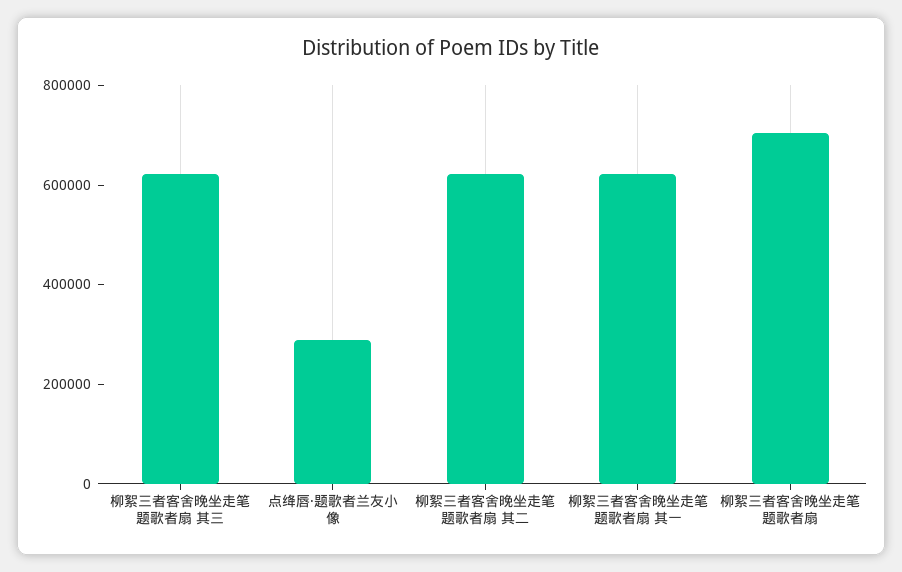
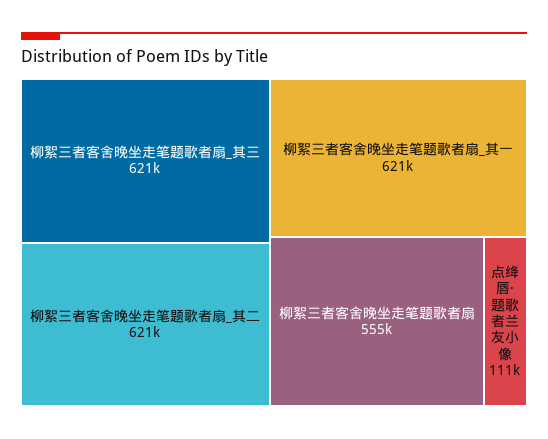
点绛唇·题歌者兰友小像: 300000 -> 111000
柳絮三者客舍晚坐走笔题歌者扇: 700000 -> 555000

